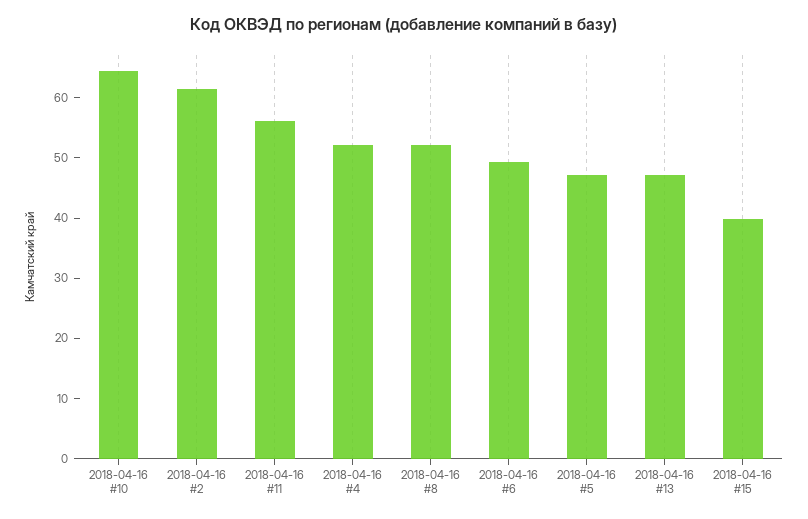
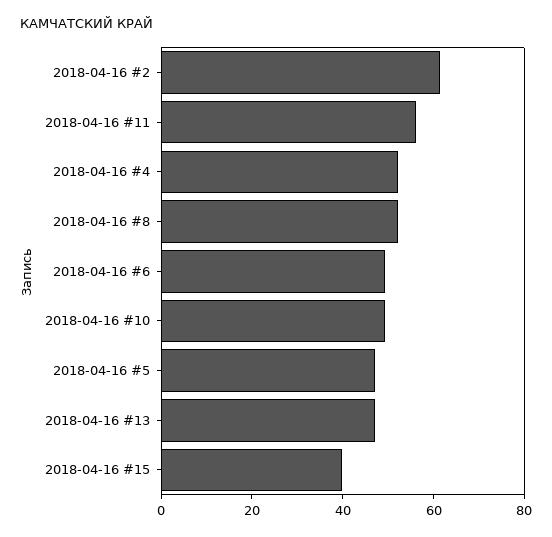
2018-04-16 #10: 64 -> 50

